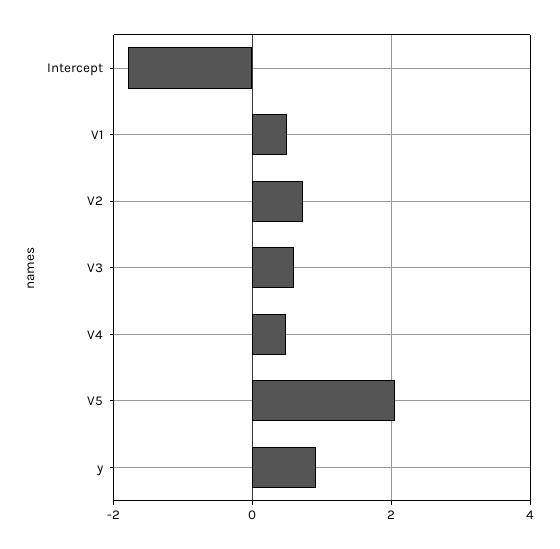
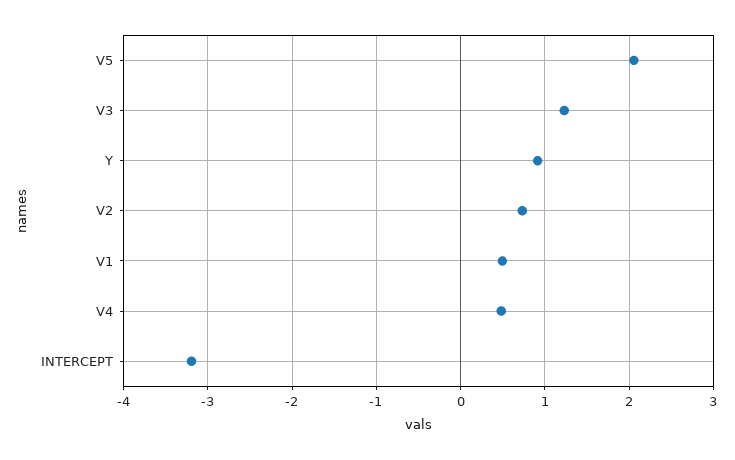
Intercept: -1.8 -> -3.2
V3: 0.6 -> 1.2

